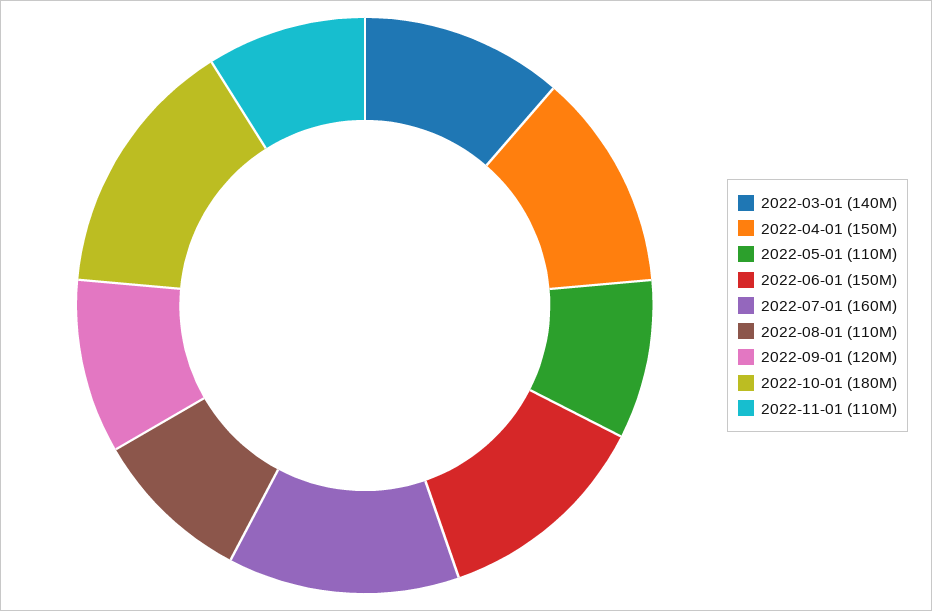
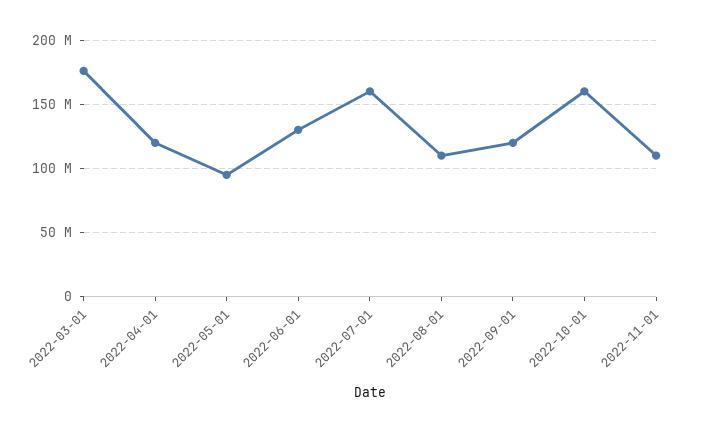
2022-03-01: 140000000 -> 175000000
2022-04-01: 150000000 -> 120000000
2022-05-01: 110000000 -> 95000000
2022-06-01: 150000000 -> 130000000
2022-10-01: 180000000 -> 160000000

